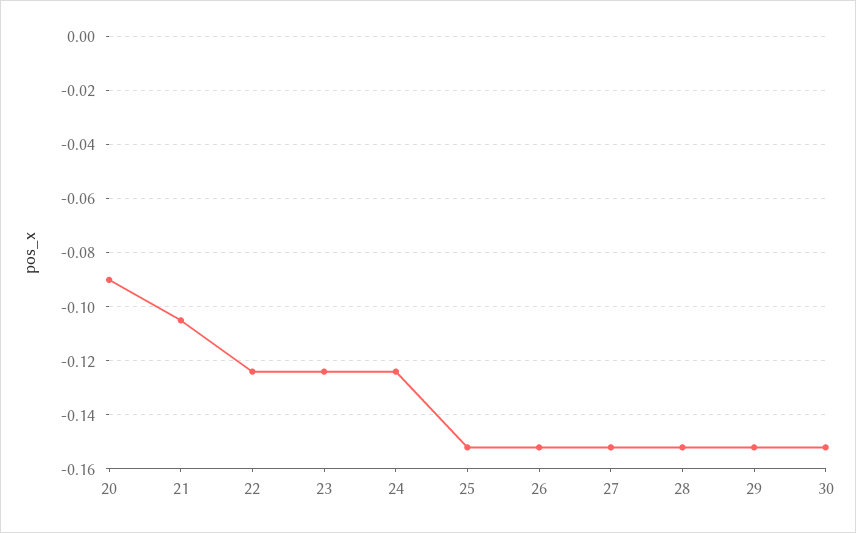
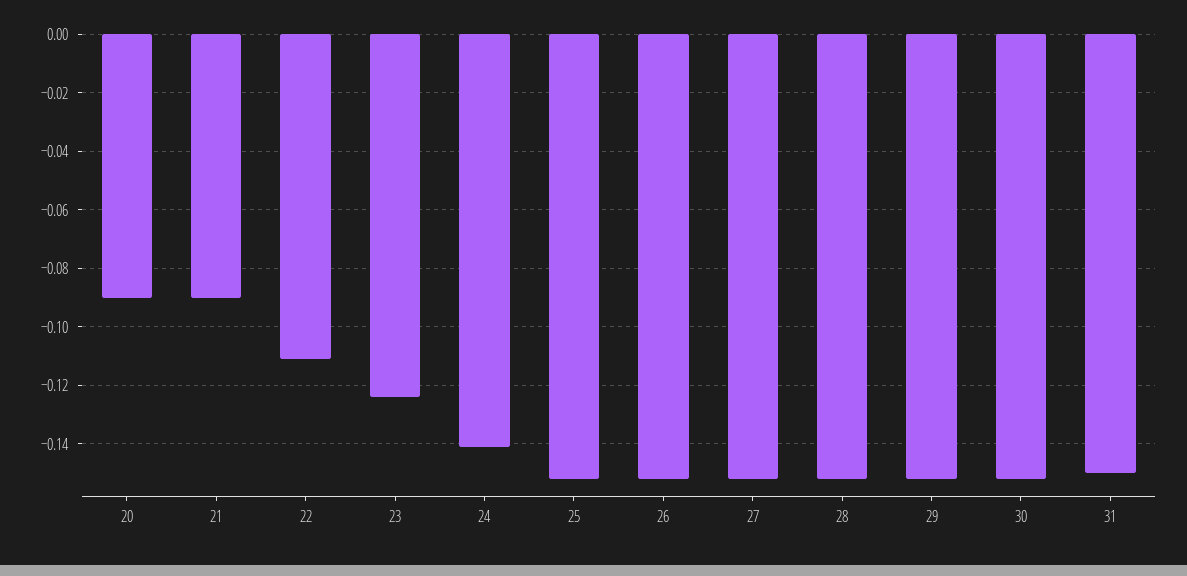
21: -0.105 -> -0.09
22: -0.125 -> -0.11
24: -0.125 -> -0.14
31: none -> -0.15

